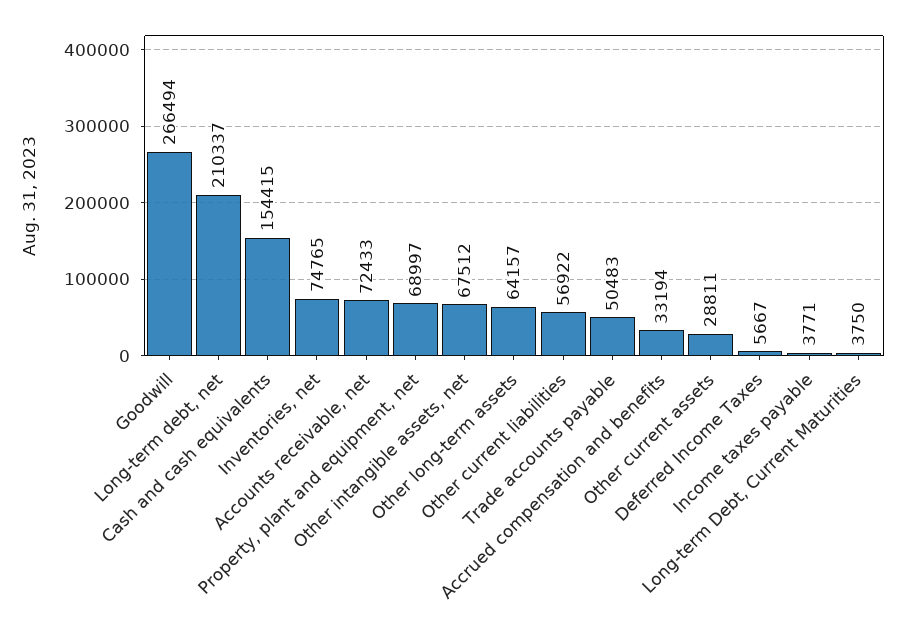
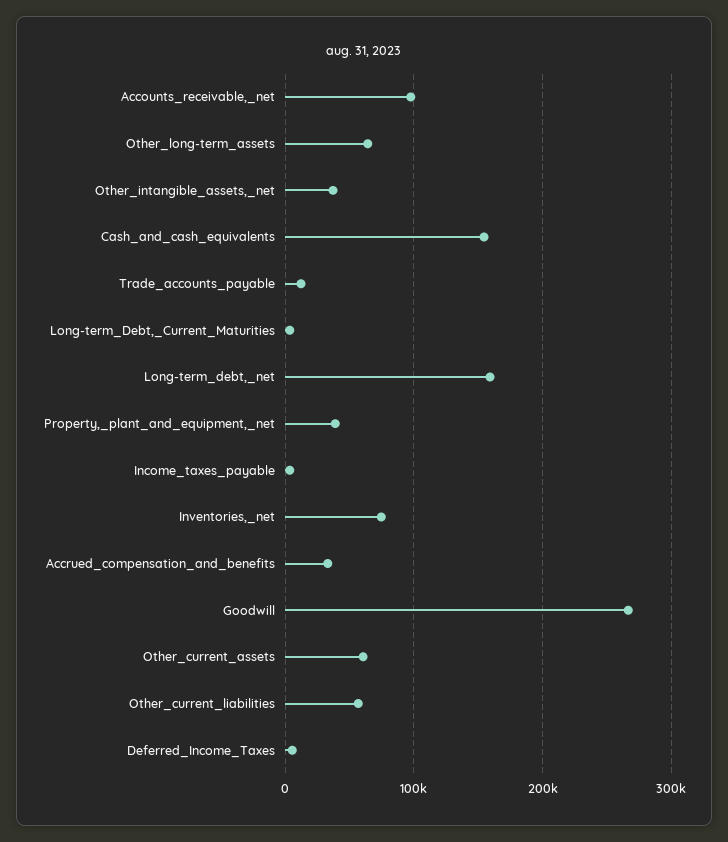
Long-term debt, net: 210337 -> 160000
Accounts receivable, net: 72433 -> 100000
Property, plant and equipment, net: 68997 -> 40000
Other intangible assets, net: 67512 -> 40000
Trade accounts payable: 50483 -> 10000
Other current assets: 28811 -> 60000

